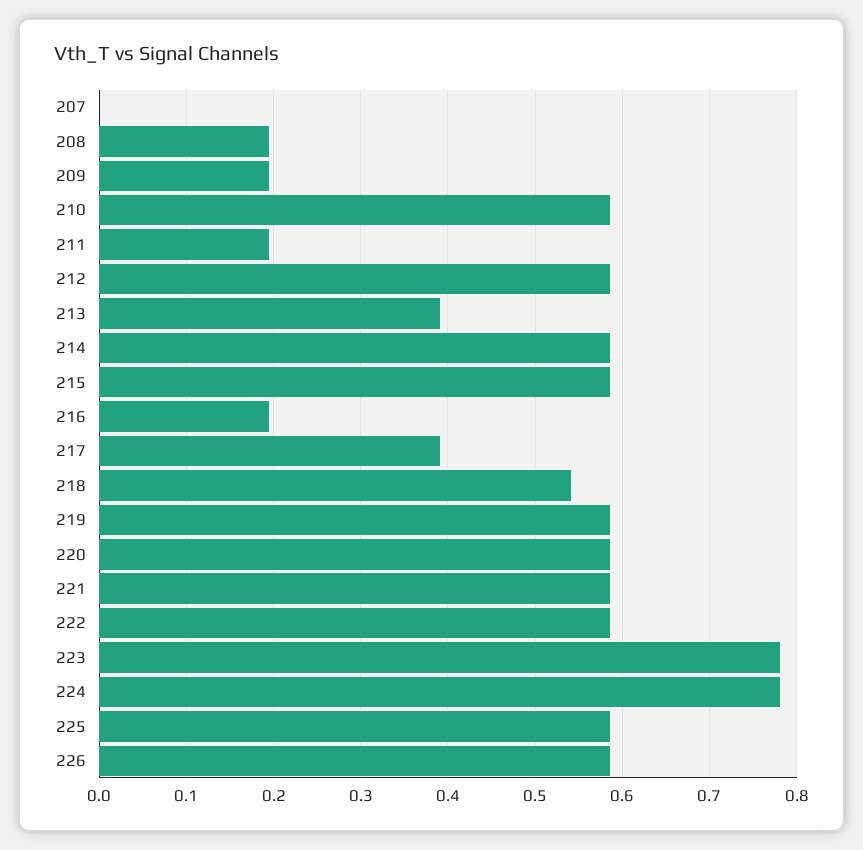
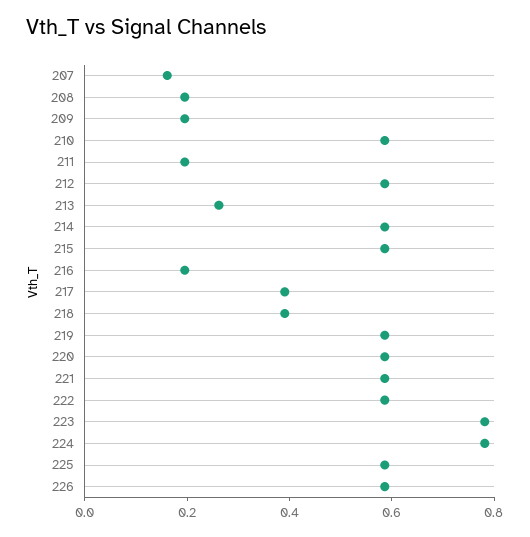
207: 0 -> 0.15
213: 0.39 -> 0.25
218: 0.54 -> 0.4

